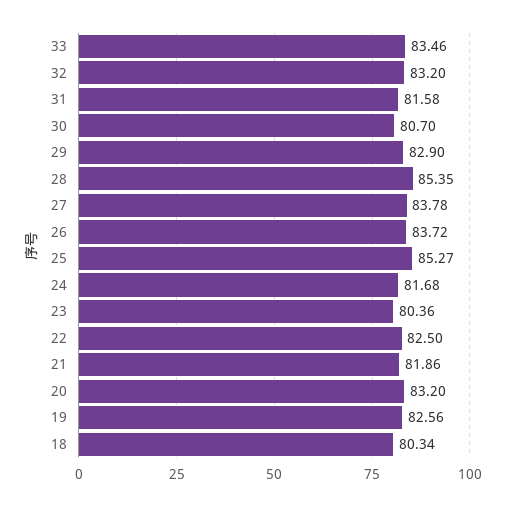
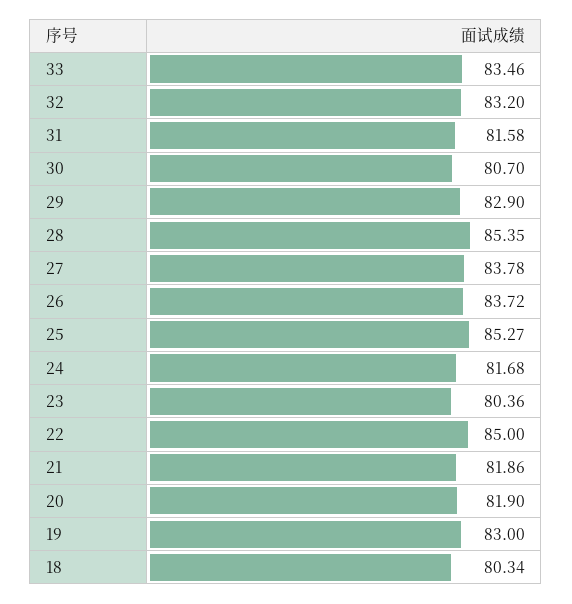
22: 82.5 -> 85
20: 83.2 -> 81.9
19: 82.56 -> 83

